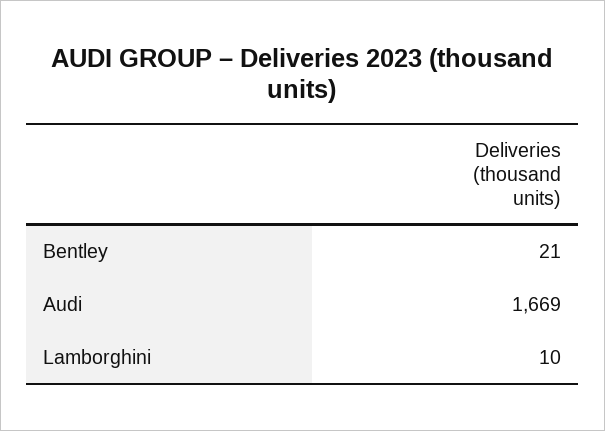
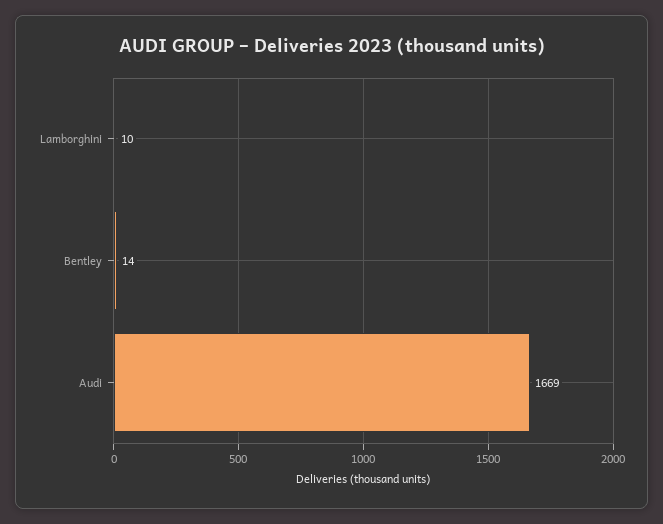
Bentley: 21 -> 14

